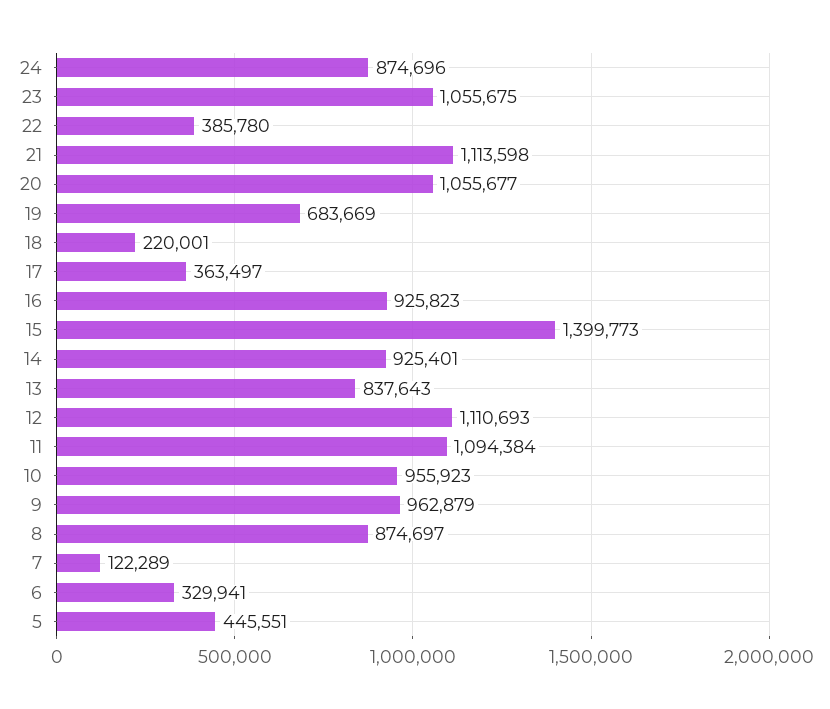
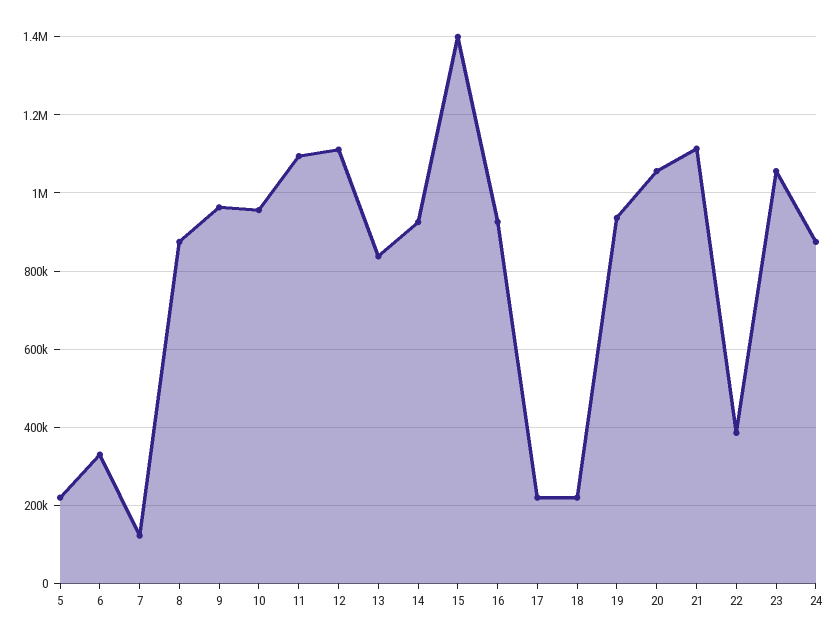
19: 683669 -> 940000
17: 363497 -> 220000
5: 445551 -> 220000

